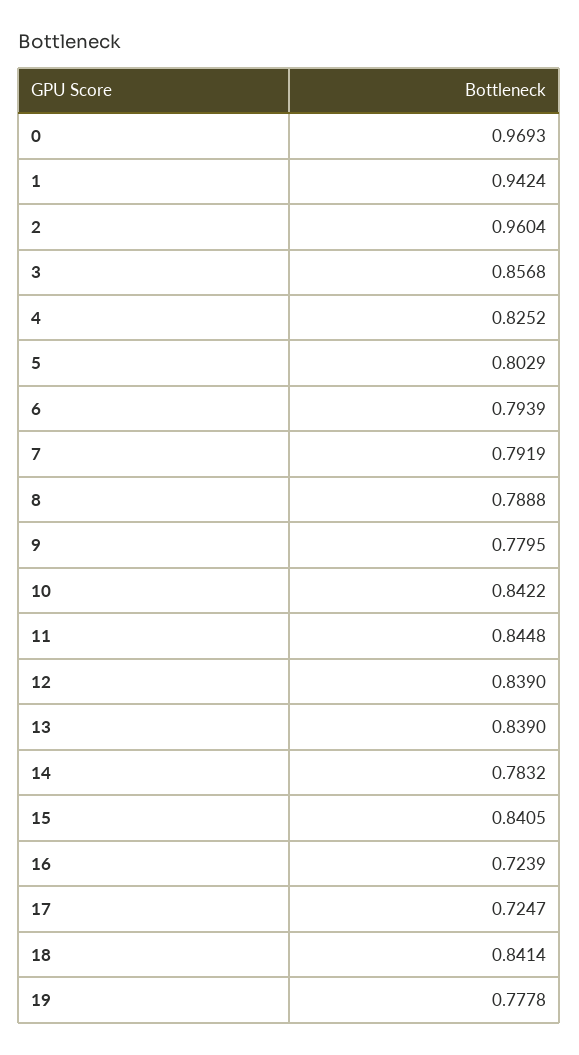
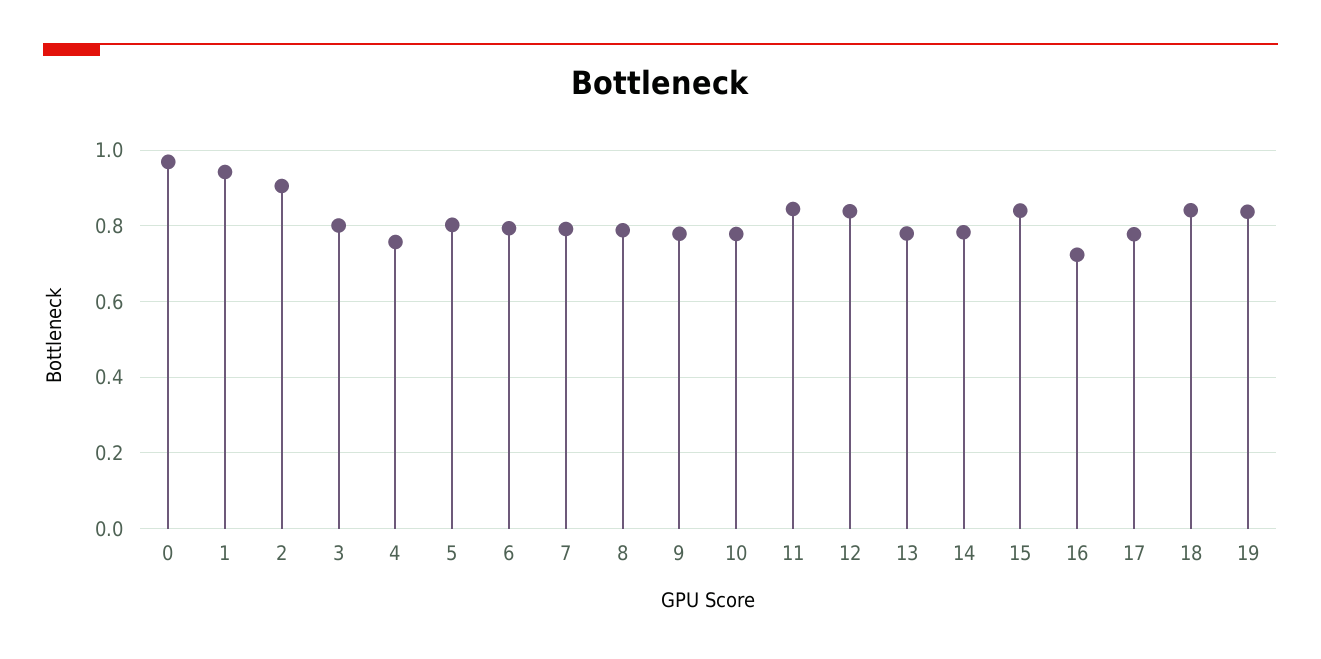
2: 0.9604 -> 0.9
3: 0.8568 -> 0.8
4: 0.8252 -> 0.76
10: 0.8422 -> 0.78
13: 0.839 -> 0.78
17: 0.7247 -> 0.78
19: 0.7778 -> 0.84

